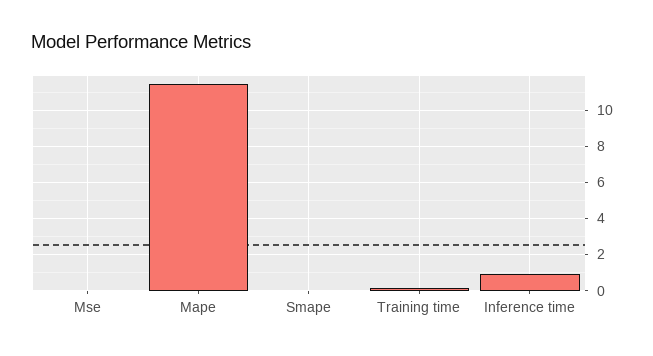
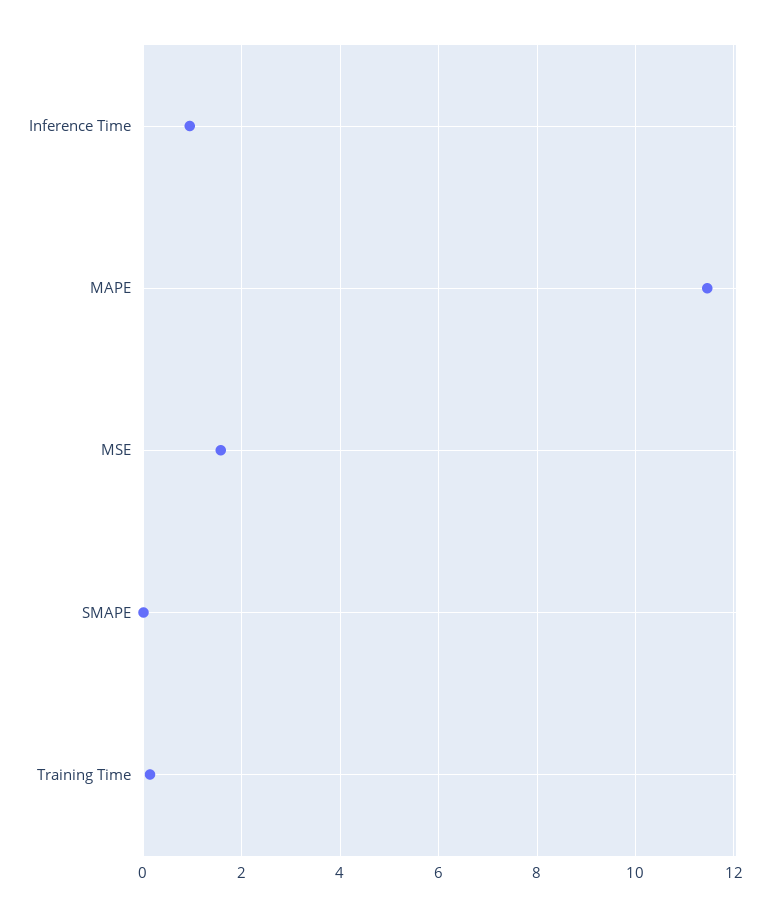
Mse: 0 -> 1.6

